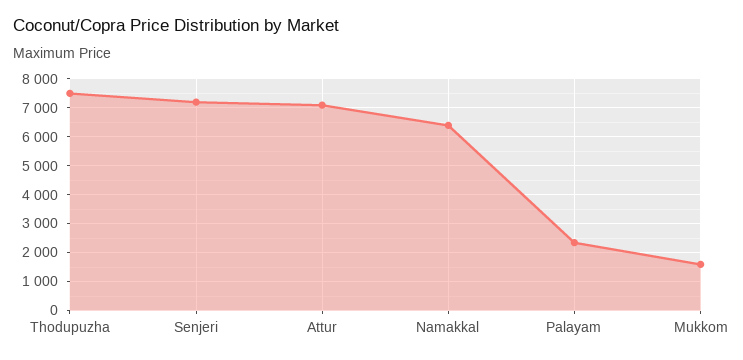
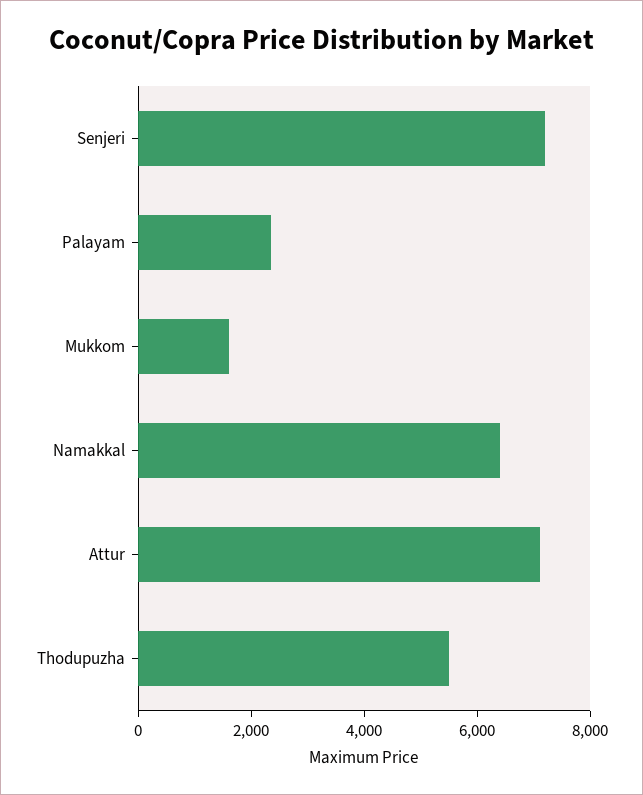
Thodupuzha: 7500 -> 5500

